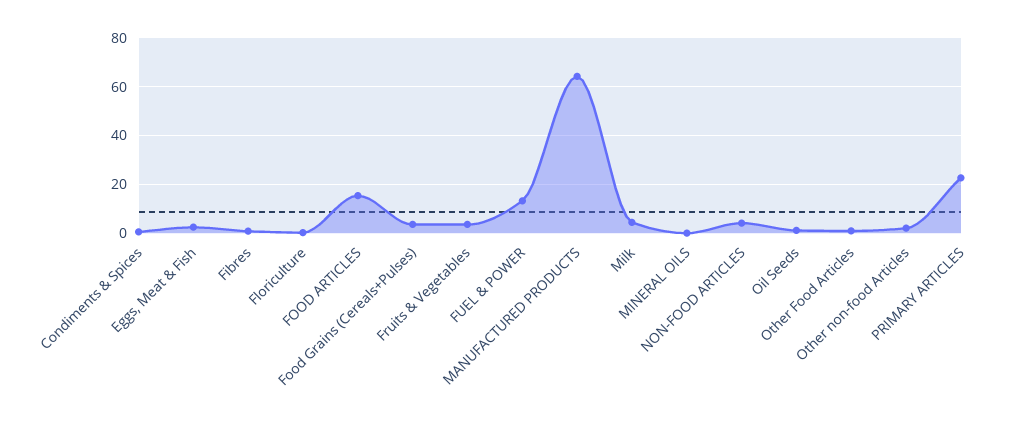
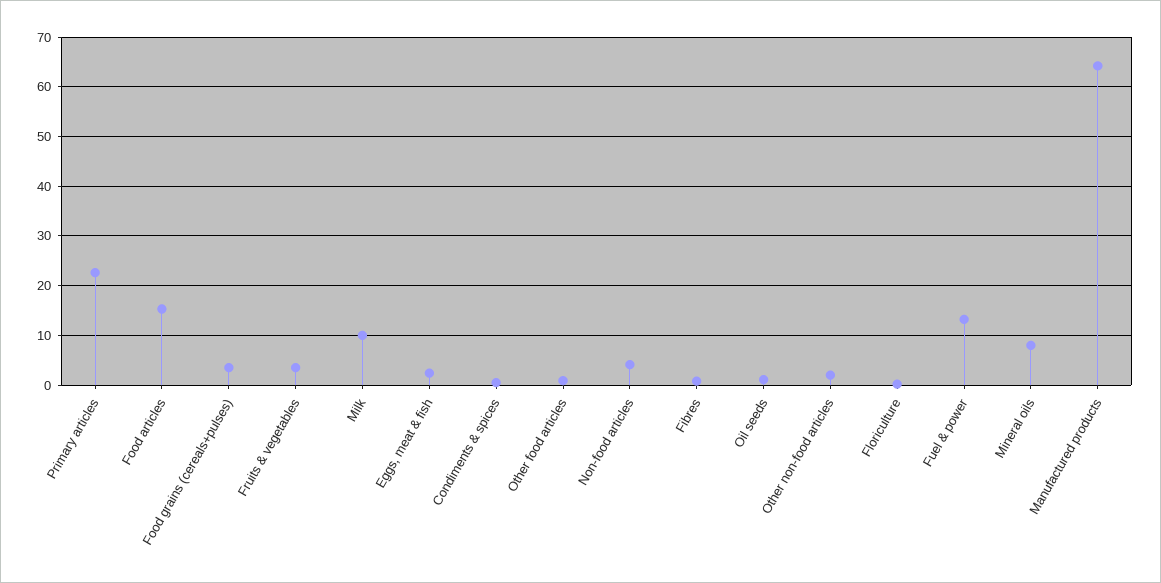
Milk: 5 -> 10
MINERAL OILS: 0 -> 8

